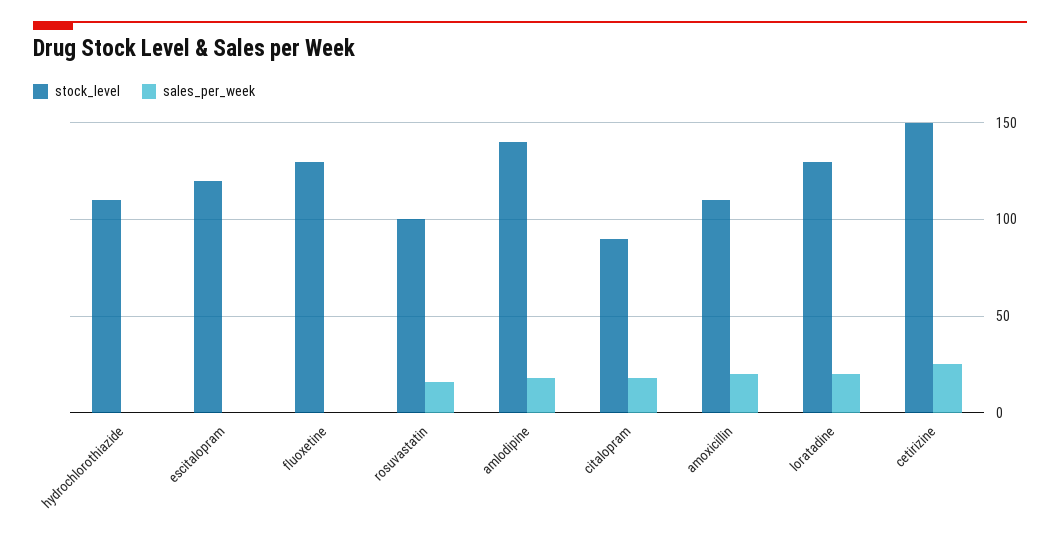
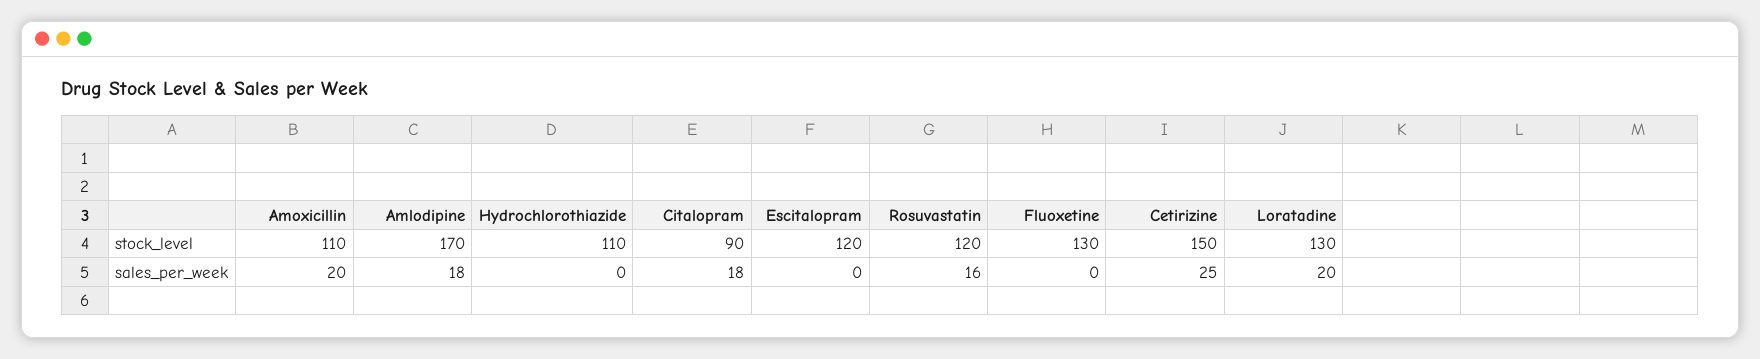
stock_level, rosuvastatin: 100 -> 120
stock_level, amlodipine: 140 -> 170

